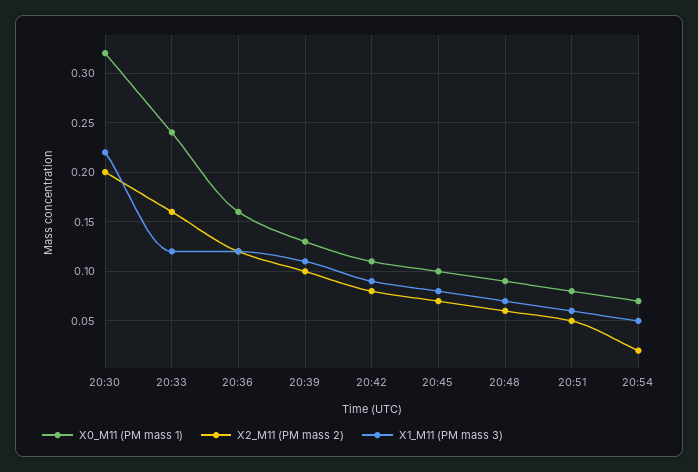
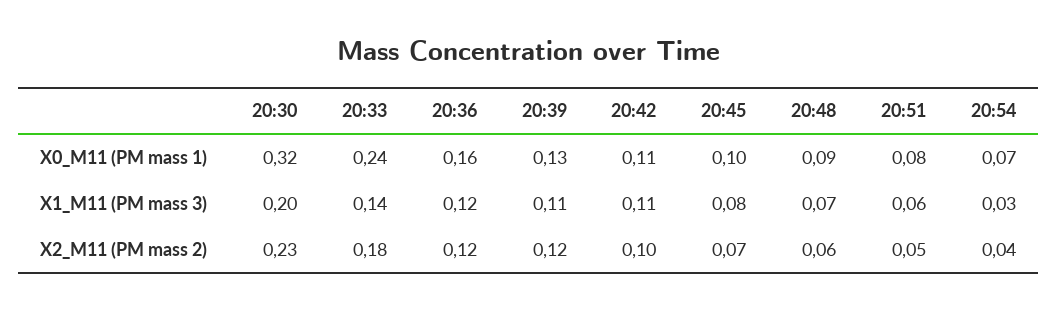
X2_M11 (PM mass 2), 20:30: 0.2 -> 0.23
X1_M11 (PM mass 3), 20:30: 0.22 -> 0.2
X2_M11 (PM mass 2), 20:33: 0.16 -> 0.18
X1_M11 (PM mass 3), 20:33: 0.12 -> 0.14
X2_M11 (PM mass 2), 20:39: 0.1 -> 0.12
X2_M11 (PM mass 2), 20:42: 0.08 -> 0.1
X1_M11 (PM mass 3), 20:42: 0.09 -> 0.11
X2_M11 (PM mass 2), 20:54: 0.02 -> 0.04
X1_M11 (PM mass 3), 20:54: 0.05 -> 0.03

